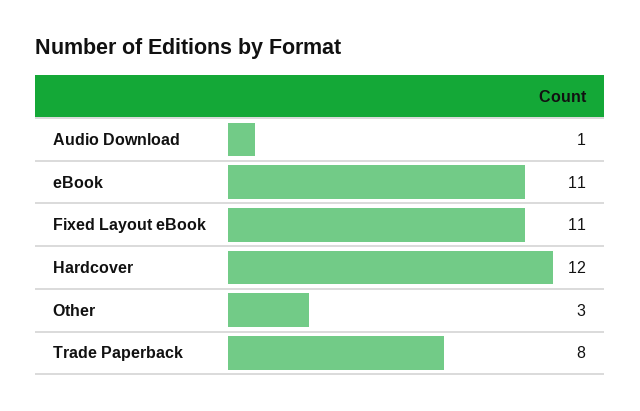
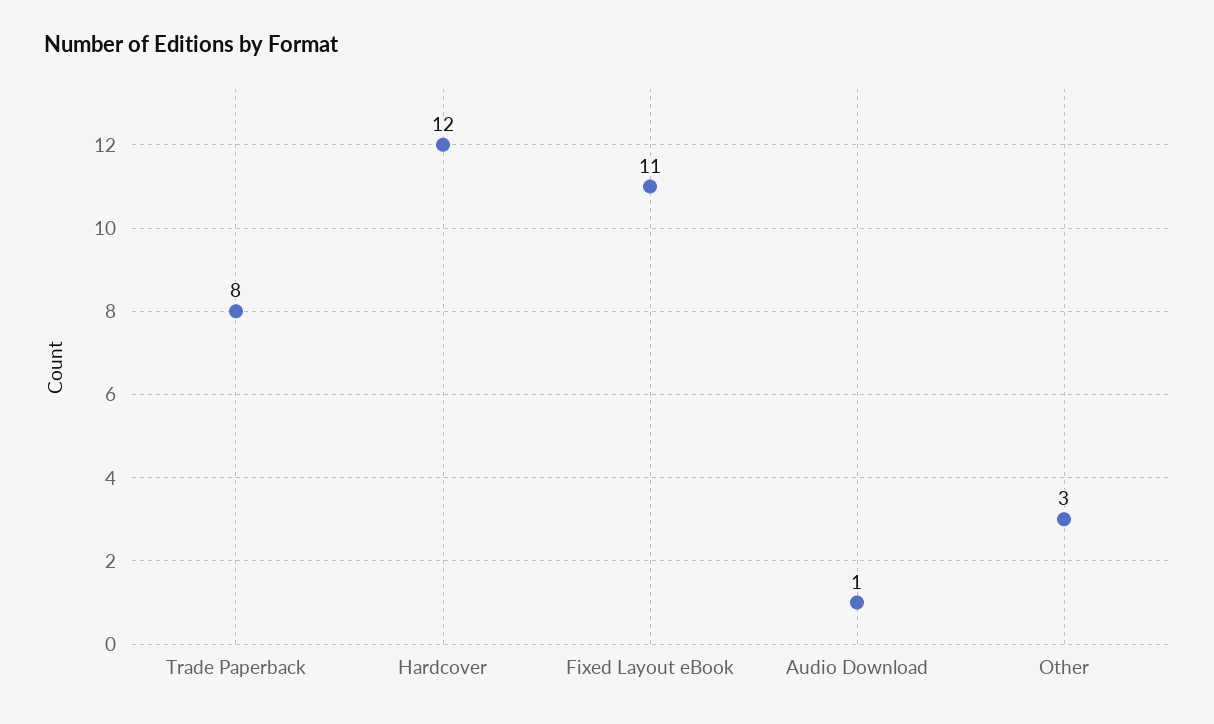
eBook: 11 -> none

